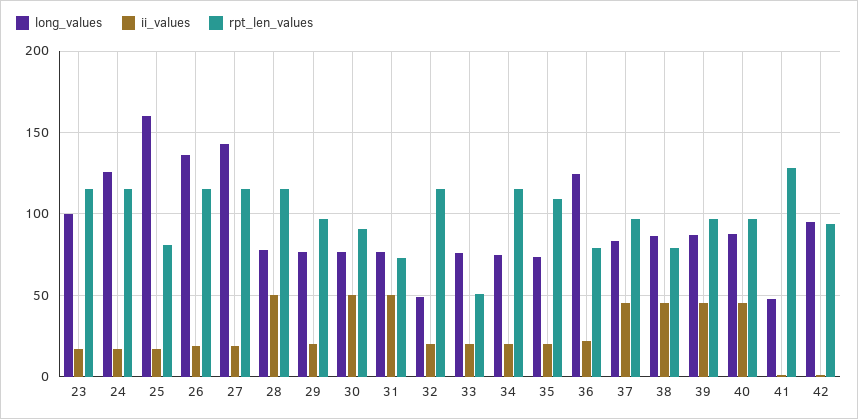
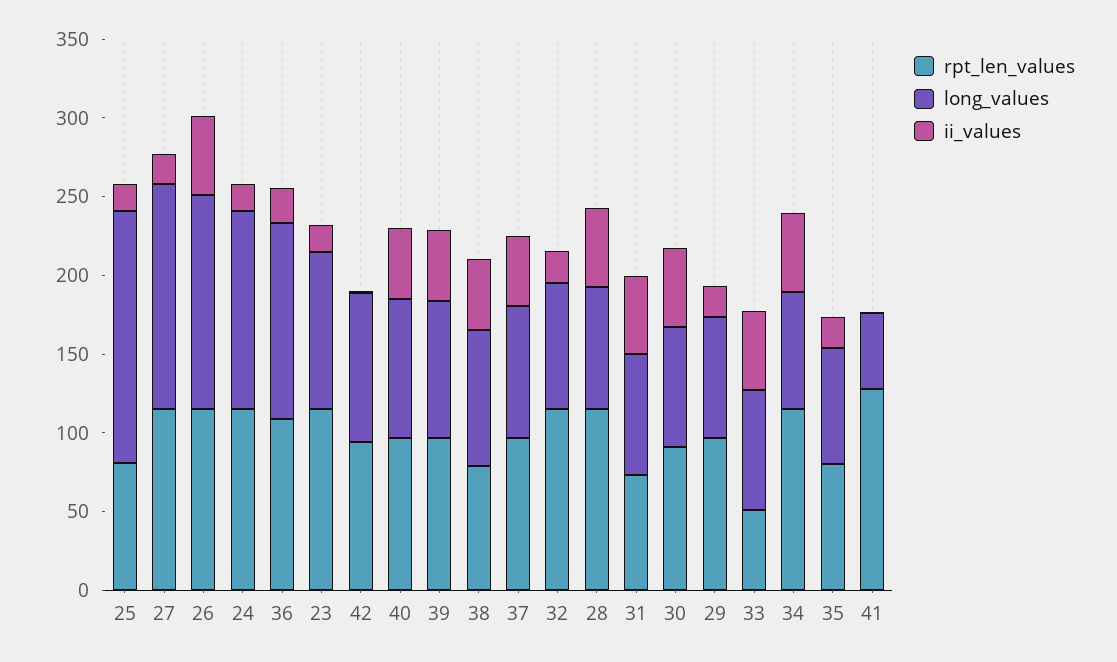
ii_values, 26: 20 -> 50
long_values, 32: 50 -> 80
ii_values, 33: 20 -> 50
ii_values, 34: 20 -> 50
rpt_len_values, 35: 110 -> 80
rpt_len_values, 36: 80 -> 110

